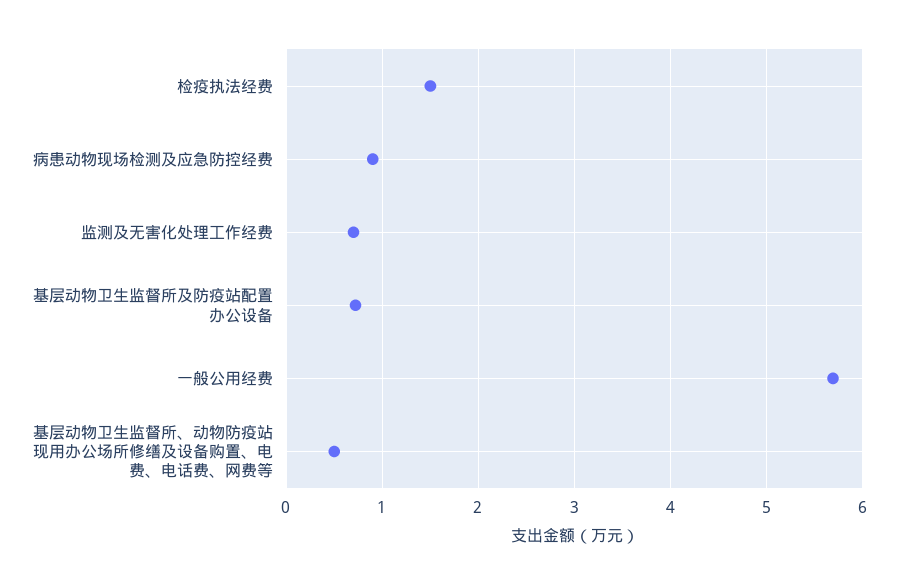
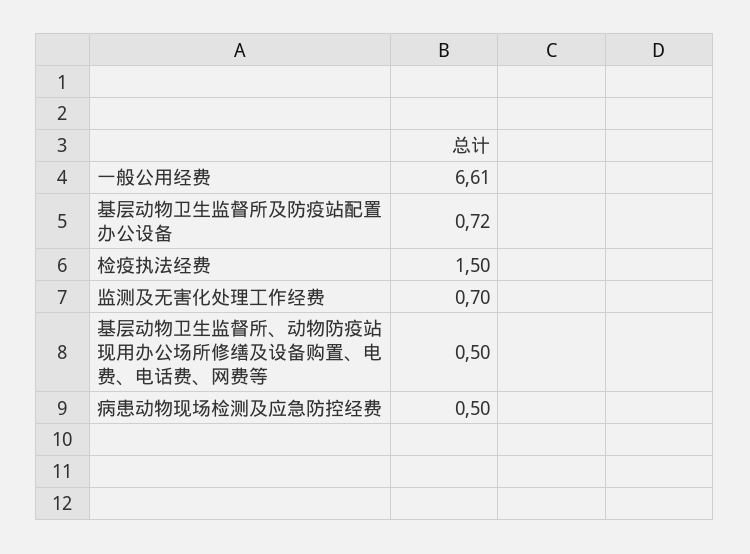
病患动物现场检测及应急防控经费: 0.9 -> 0.5
一般公用经费: 5.7 -> 6.61

